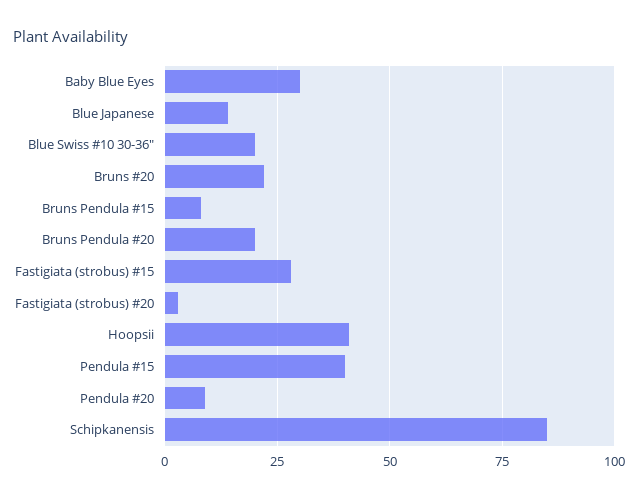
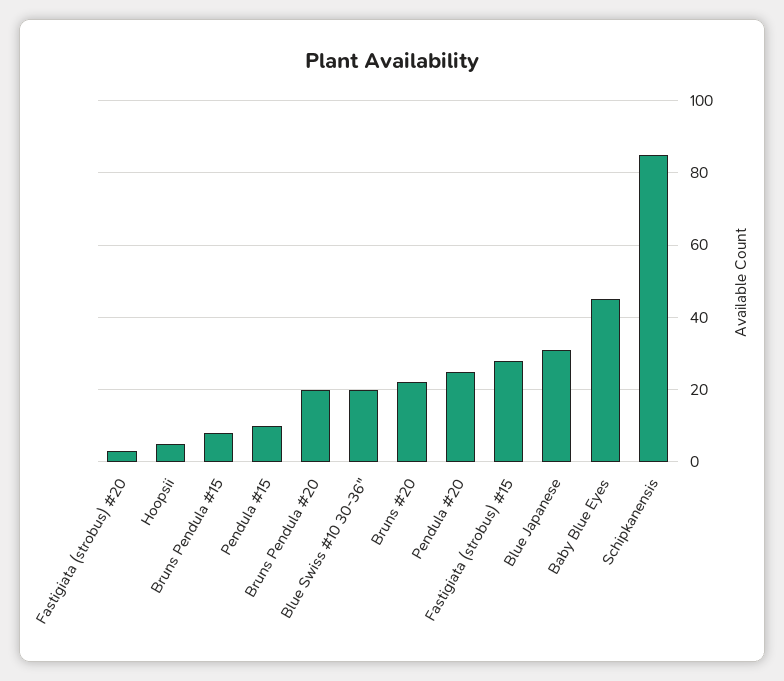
Baby Blue Eyes: 30 -> 45
Blue Japanese: 15 -> 30
Hoopsii: 40 -> 5
Pendula #15: 40 -> 10
Pendula #20: 10 -> 25

